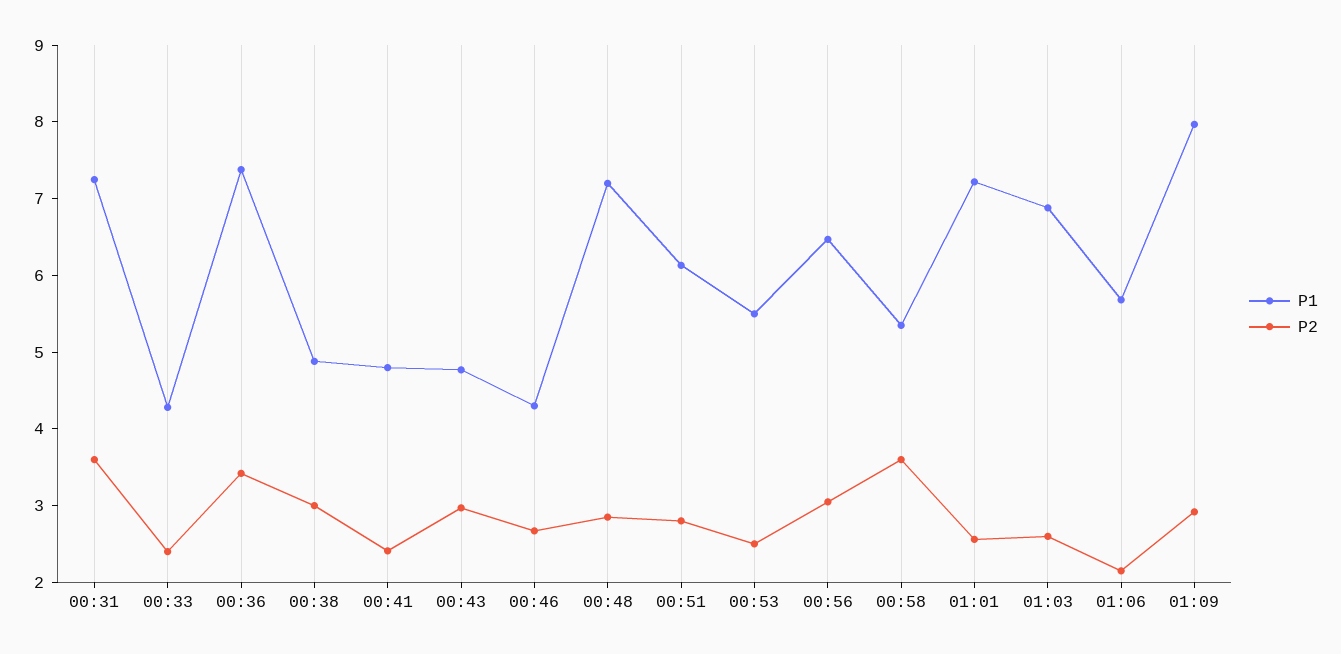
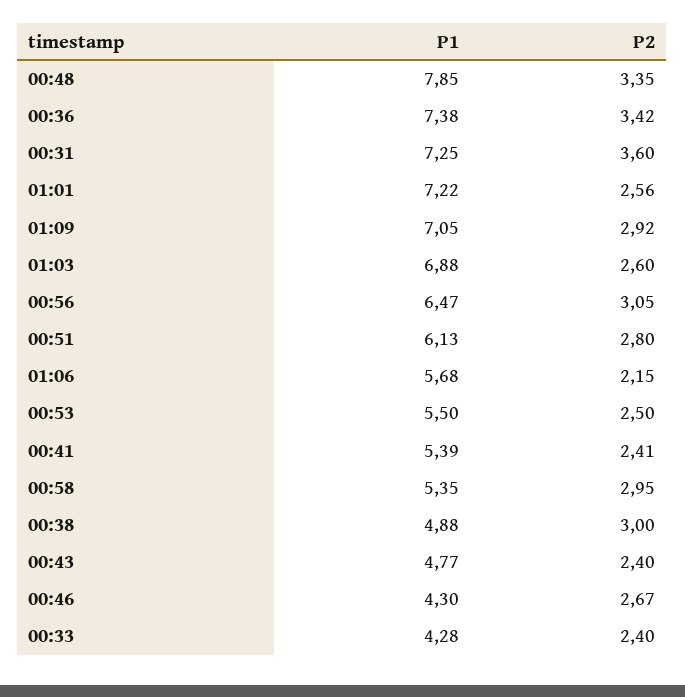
P1, 00:41: 4.8 -> 5.39
P2, 00:43: 3 -> 2.4
P1, 00:48: 7.2 -> 7.85
P2, 00:48: 2.8 -> 3.35
P2, 00:58: 3.6 -> 2.95
P1, 01:09: 8 -> 7.05

